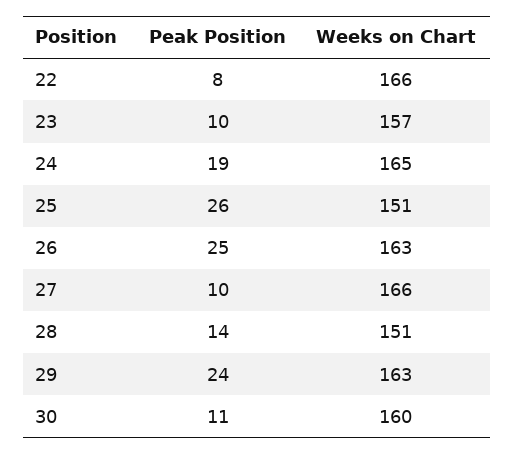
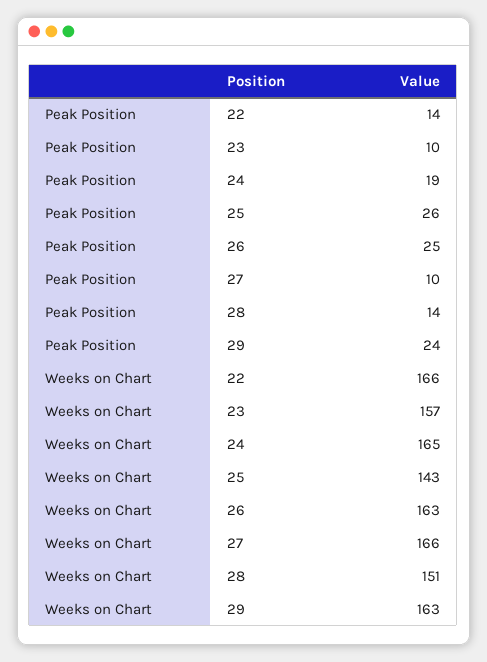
Peak Position, 22: 8 -> 14
Weeks on Chart, 25: 151 -> 143
Peak Position, 30: 11 -> none
Weeks on Chart, 30: 160 -> none

